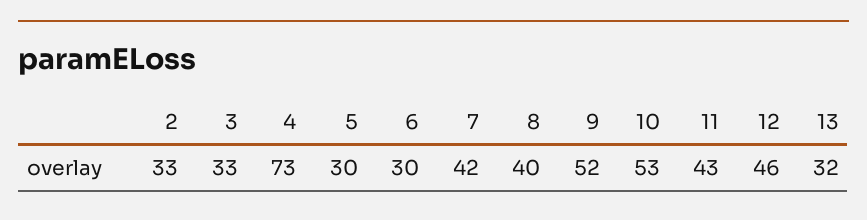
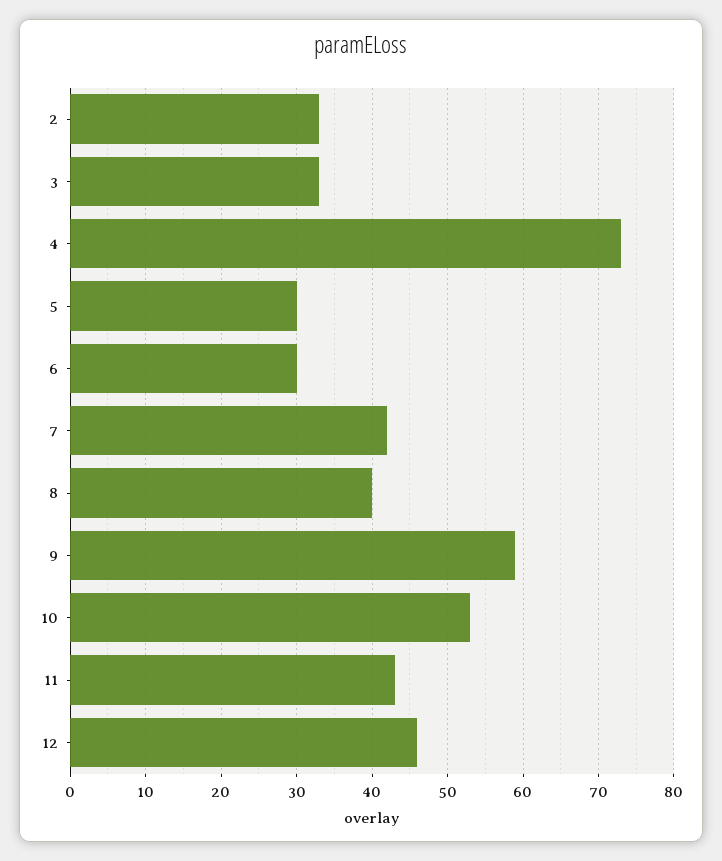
9: 52 -> 59
13: 32 -> none

